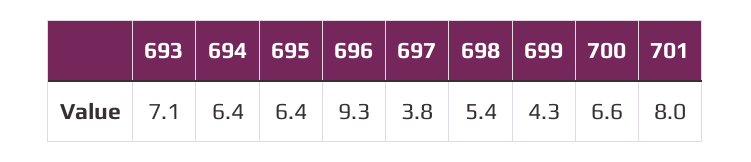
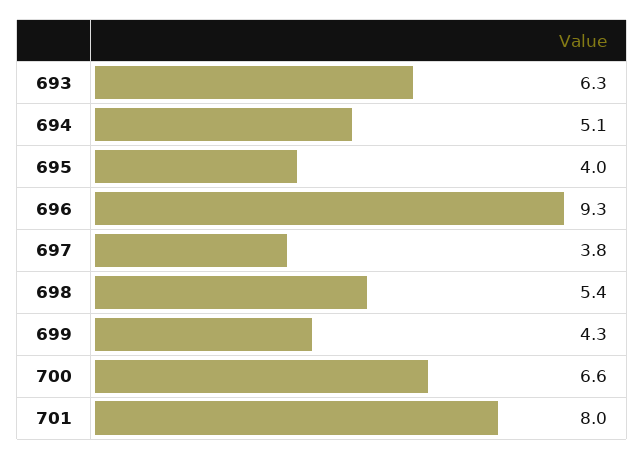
693: 7.1 -> 6.3
694: 6.4 -> 5.1
695: 6.4 -> 4

